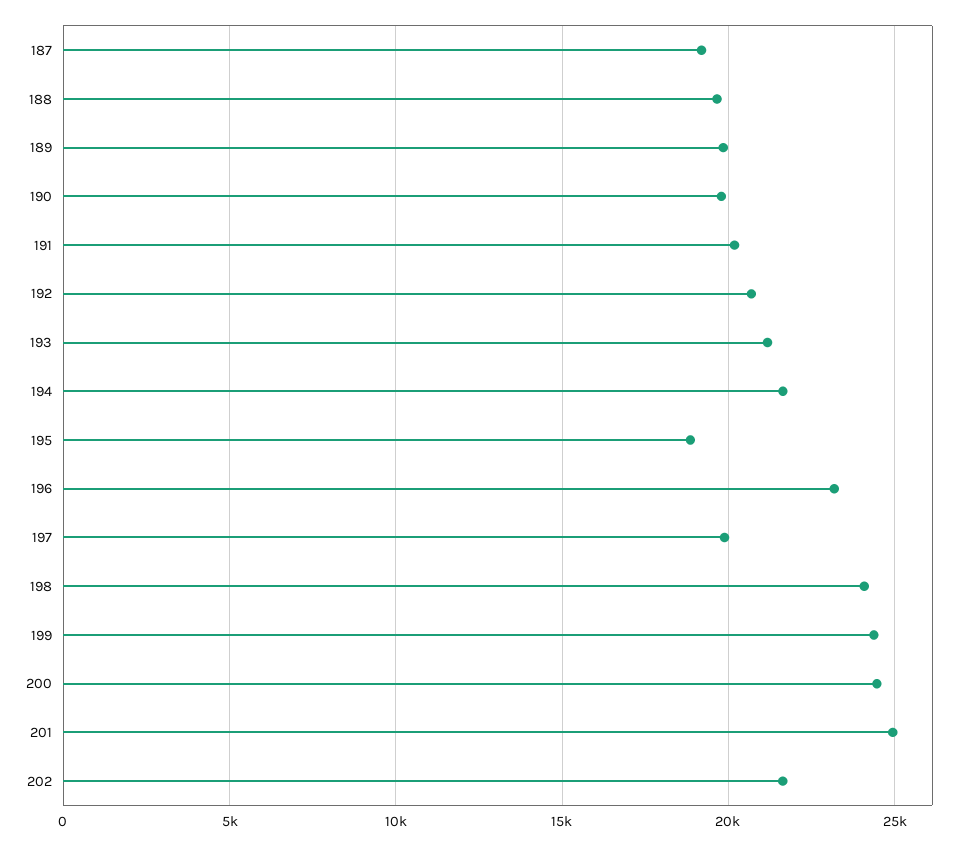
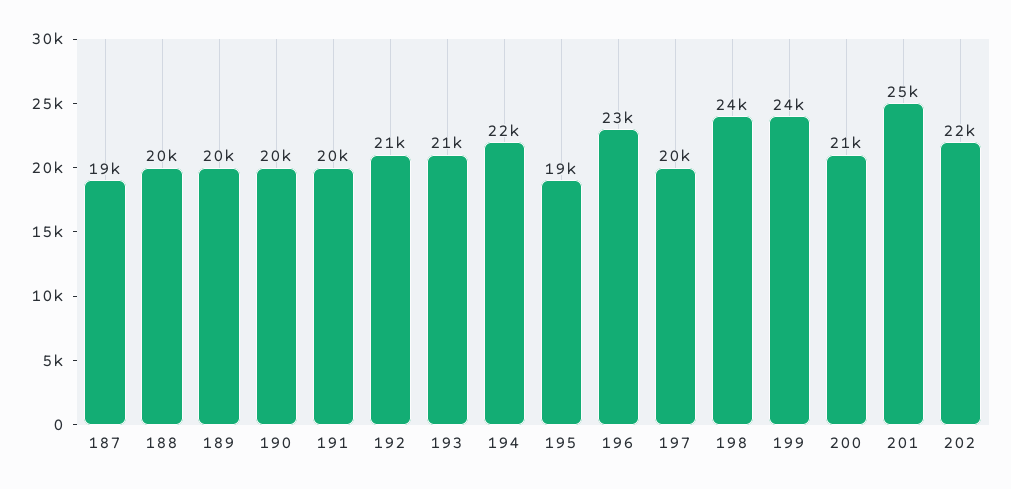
200: 24500 -> 21000

